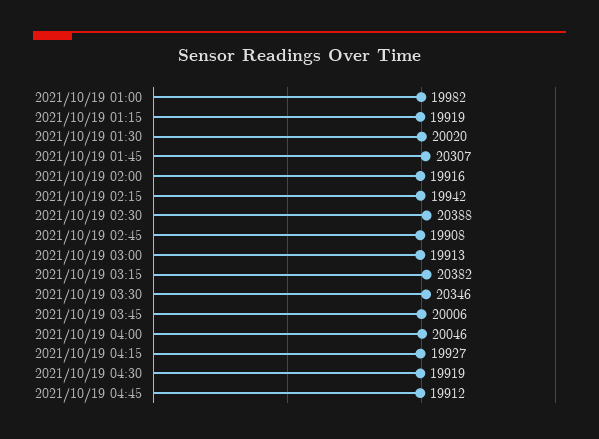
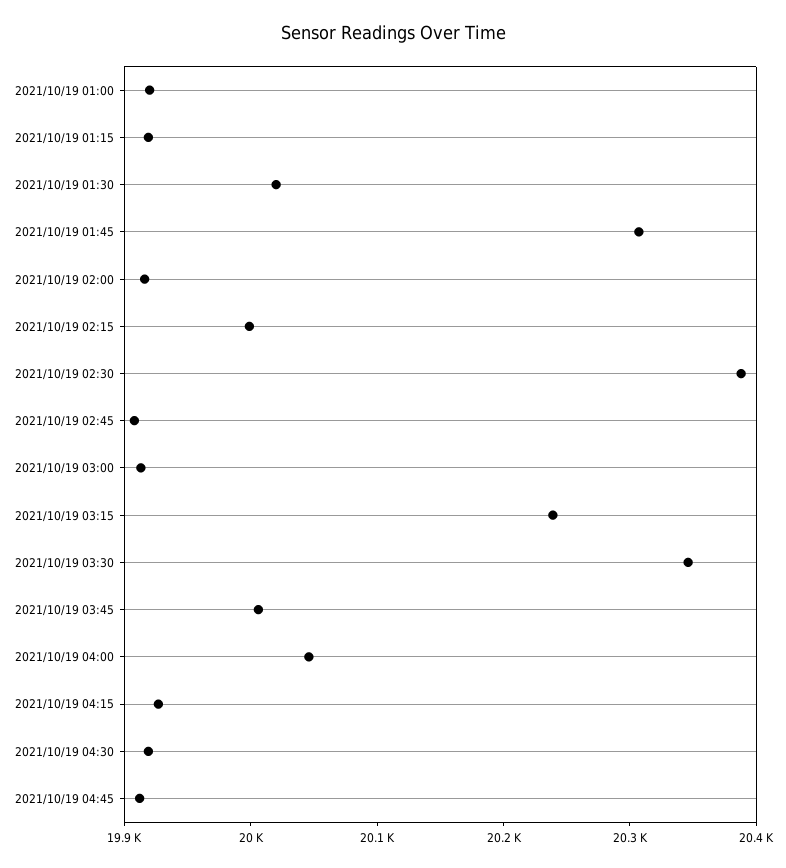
2021/10/19 01:00: 19982 -> 19920
2021/10/19 02:15: 19942 -> 20000
2021/10/19 03:15: 20382 -> 20240

